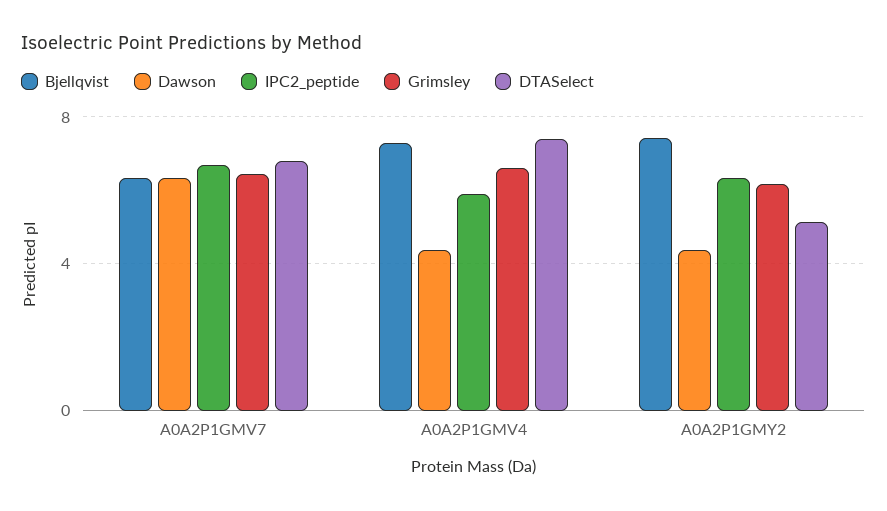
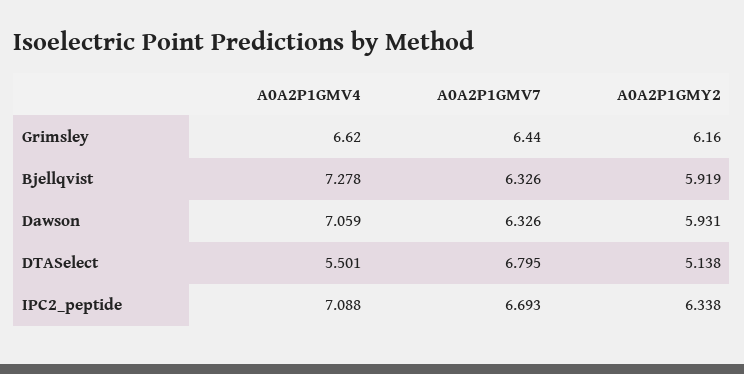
Dawson, A0A2P1GMV4: 4.5 -> 7.059
IPC2_peptide, A0A2P1GMV4: 6 -> 7.088
DTASelect, A0A2P1GMV4: 7.5 -> 5.501
Bjellqvist, A0A2P1GMY2: 7.5 -> 5.919
Dawson, A0A2P1GMY2: 4.5 -> 5.931

